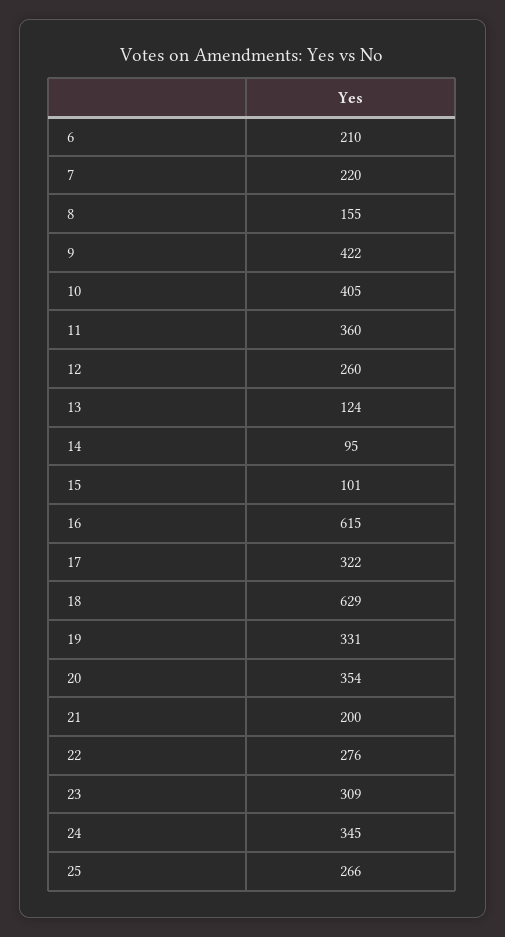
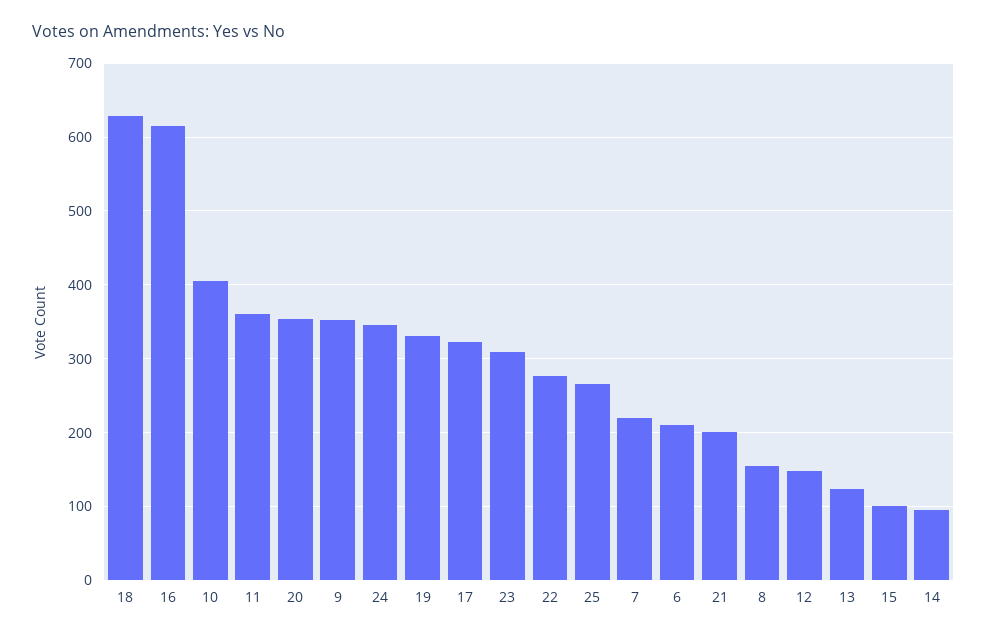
9: 422 -> 350
12: 260 -> 150

